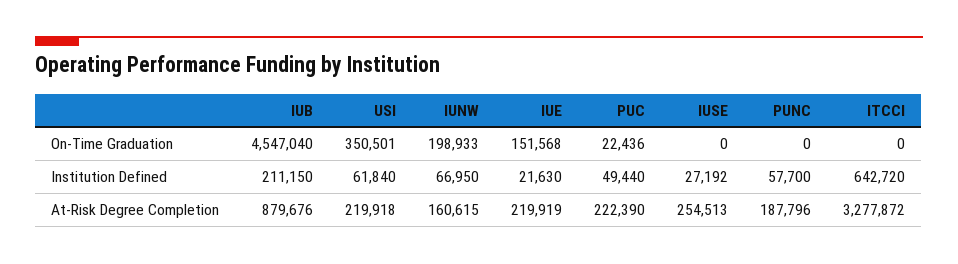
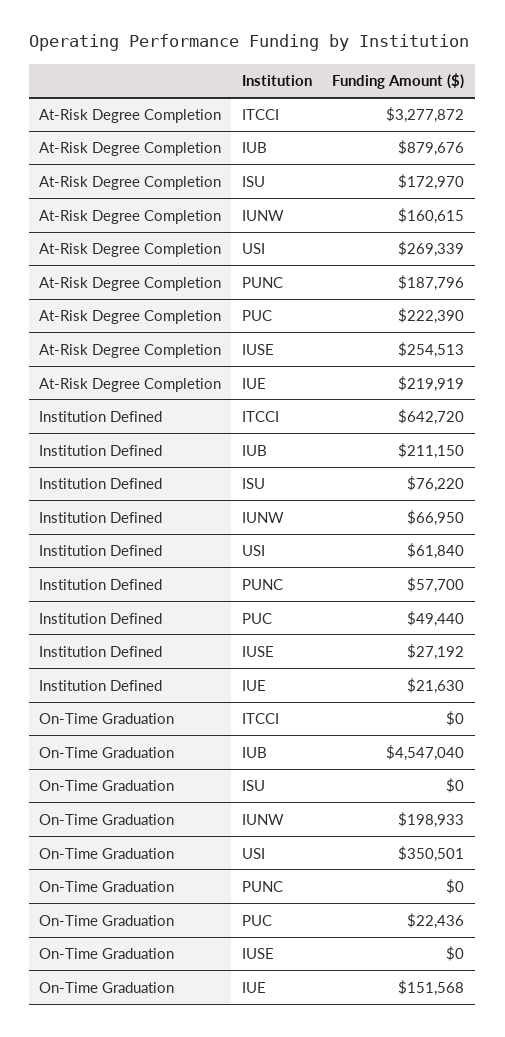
USI, At-Risk Degree Completion: 219918 -> 269339
ISU, At-Risk Degree Completion: none -> 172970
ISU, Institution Defined: none -> 76220
ISU, On-Time Graduation: none -> 0

